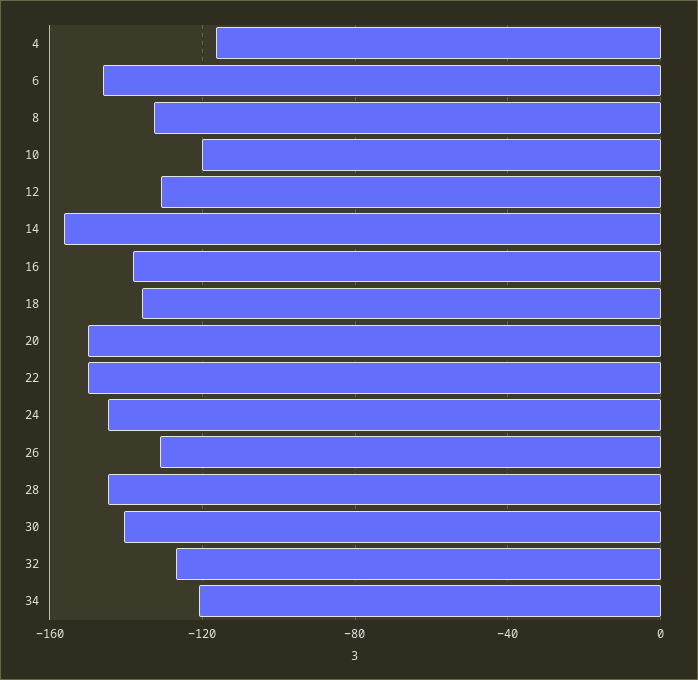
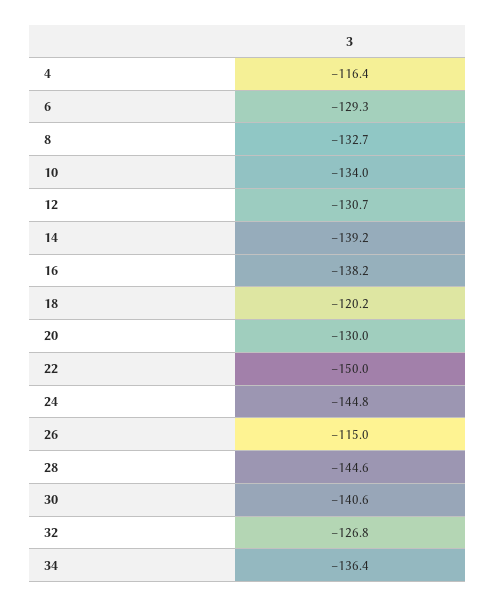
6: -145 -> -129.3
10: -120 -> -134
14: -155 -> -139.2
18: -135 -> -120.2
20: -150 -> -130
26: -130 -> -115
34: -120 -> -136.4

